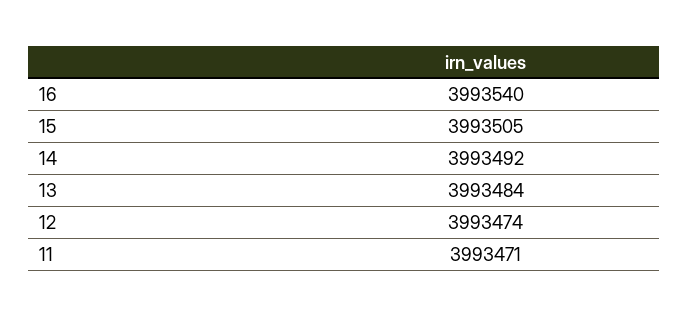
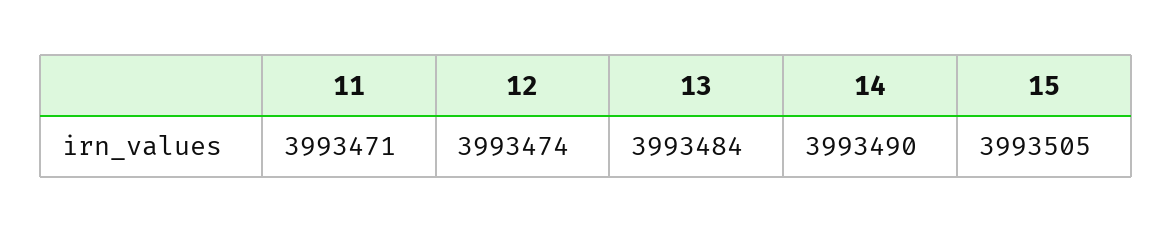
16: 3993540 -> none
14: 3993492 -> 3993490

